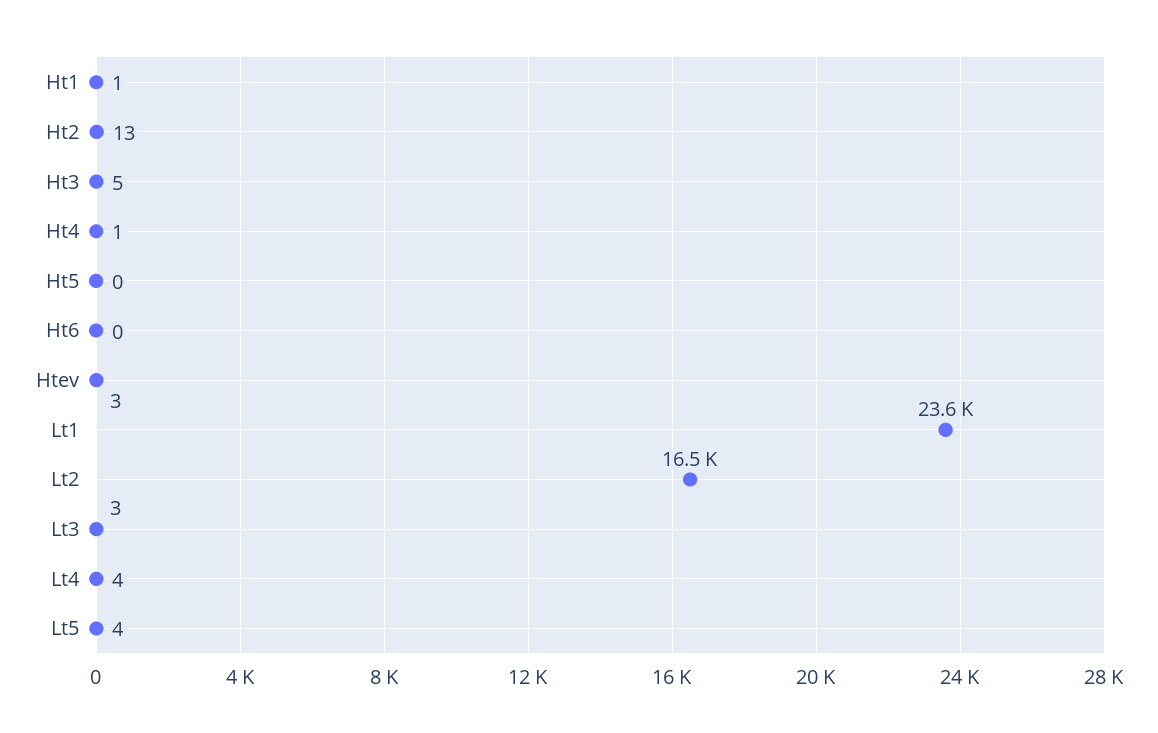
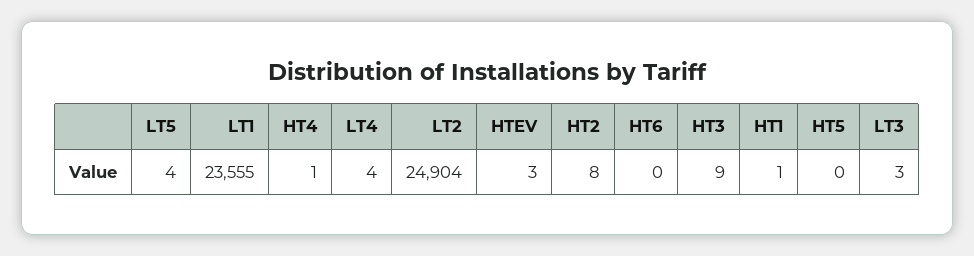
Ht2: 13 -> 8
Ht3: 5 -> 9
Lt2: 16500 -> 24904

